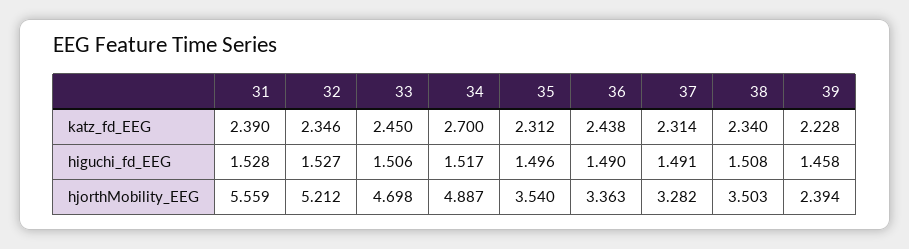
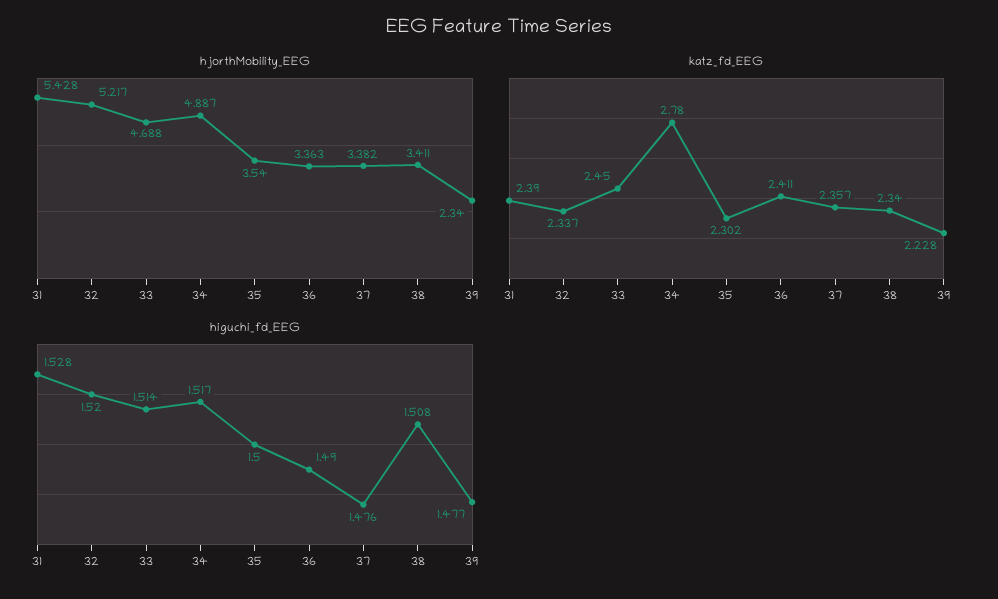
katz_fd_EEG, 32: 2.346 -> 2.337
katz_fd_EEG, 34: 2.7 -> 2.78
katz_fd_EEG, 35: 2.312 -> 2.302
katz_fd_EEG, 36: 2.438 -> 2.411
katz_fd_EEG, 37: 2.314 -> 2.357
higuchi_fd_EEG, 32: 1.527 -> 1.52
higuchi_fd_EEG, 33: 1.506 -> 1.514
higuchi_fd_EEG, 35: 1.496 -> 1.5
higuchi_fd_EEG, 37: 1.491 -> 1.476
higuchi_fd_EEG, 39: 1.458 -> 1.477
hjorthMobility_EEG, 31: 5.559 -> 5.428
hjorthMobility_EEG, 32: 5.212 -> 5.217
hjorthMobility_EEG, 33: 4.698 -> 4.688
hjorthMobility_EEG, 37: 3.282 -> 3.382
hjorthMobility_EEG, 38: 3.503 -> 3.411
hjorthMobility_EEG, 39: 2.394 -> 2.34

